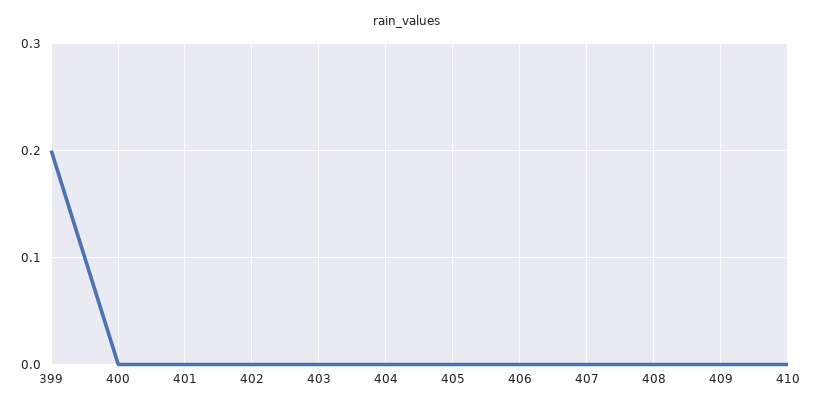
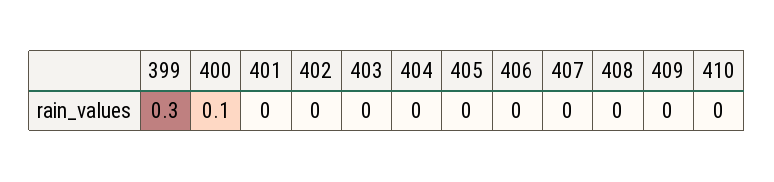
399: 0.2 -> 0.3
400: 0 -> 0.1

